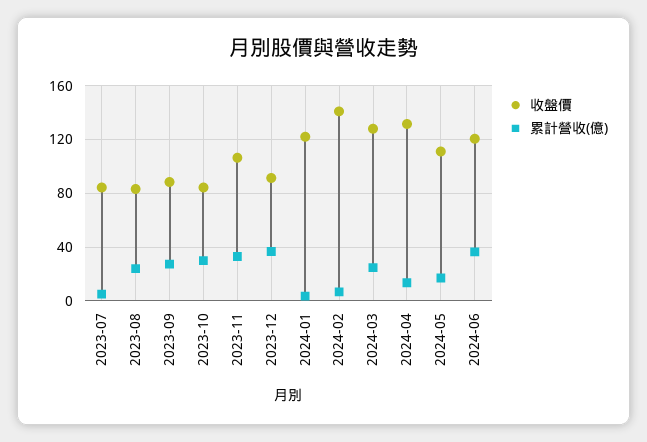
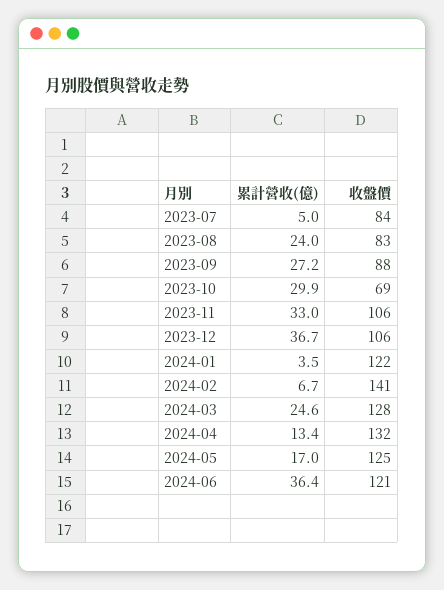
收盤價, 2023-10: 85 -> 69
收盤價, 2023-12: 90 -> 106
收盤價, 2024-05: 110 -> 125

